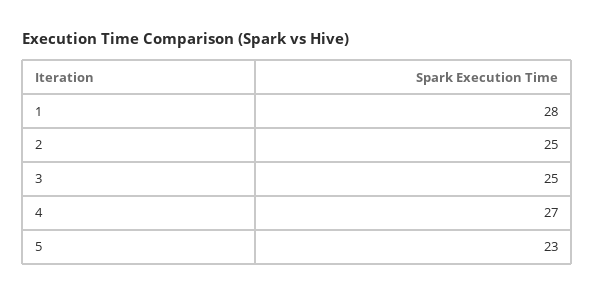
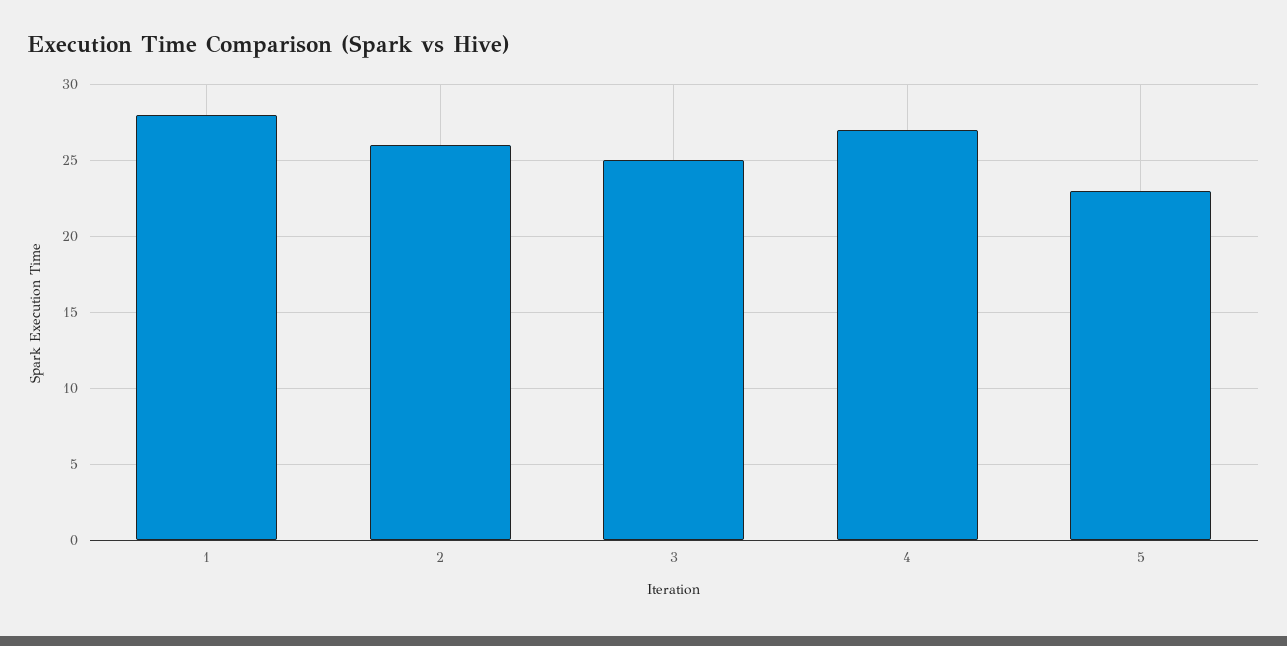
2: 25 -> 26

